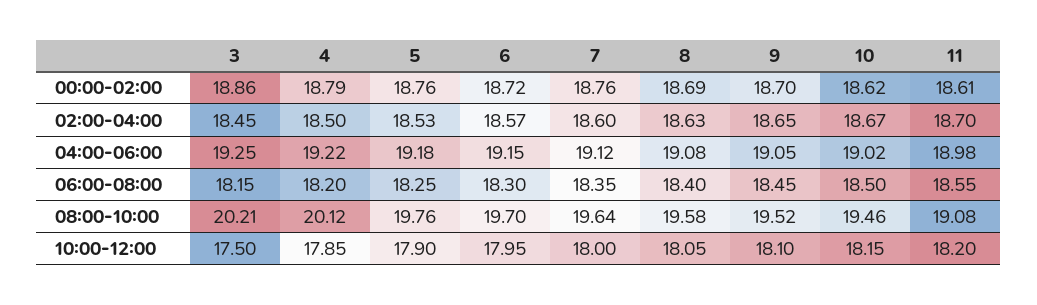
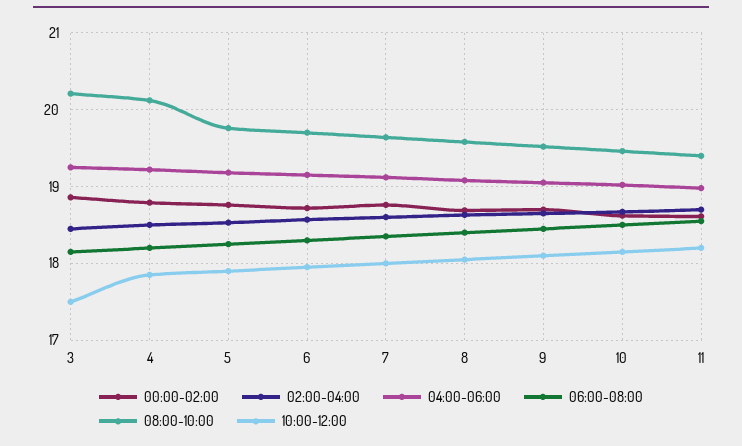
08:00-10:00, 11: 19.08 -> 19.4

